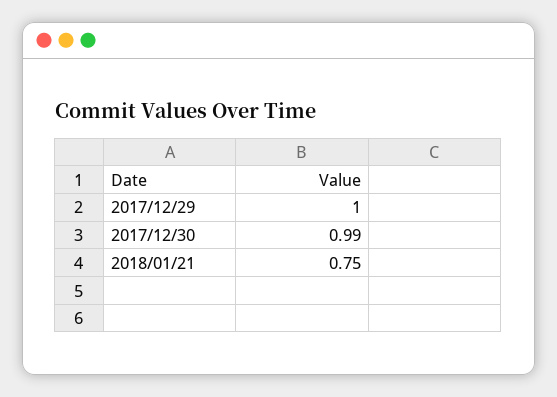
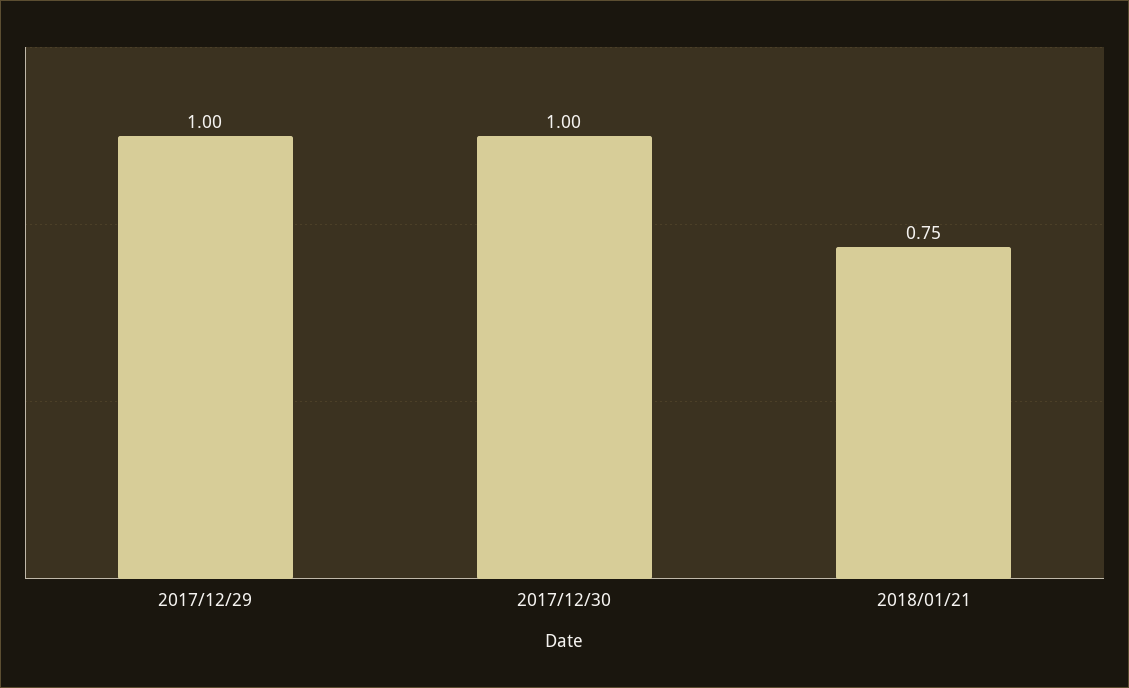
2017/12/30: 0.99 -> 1

